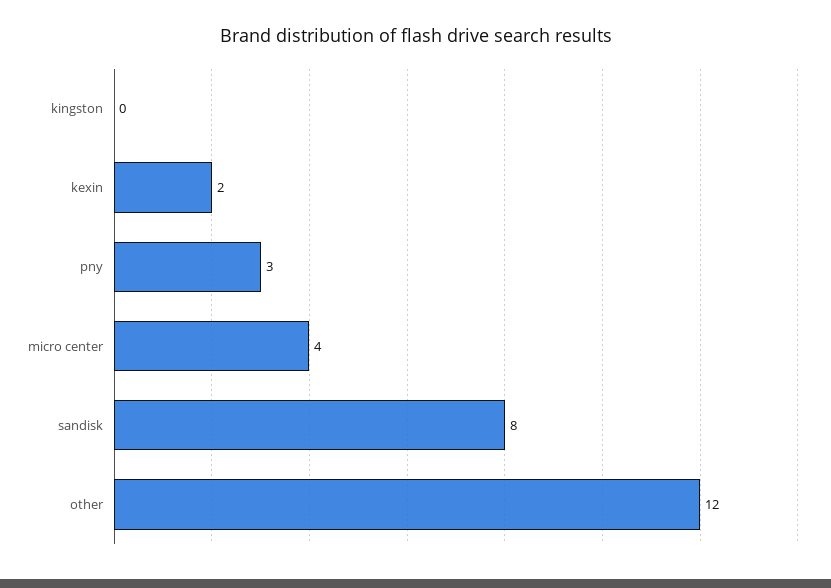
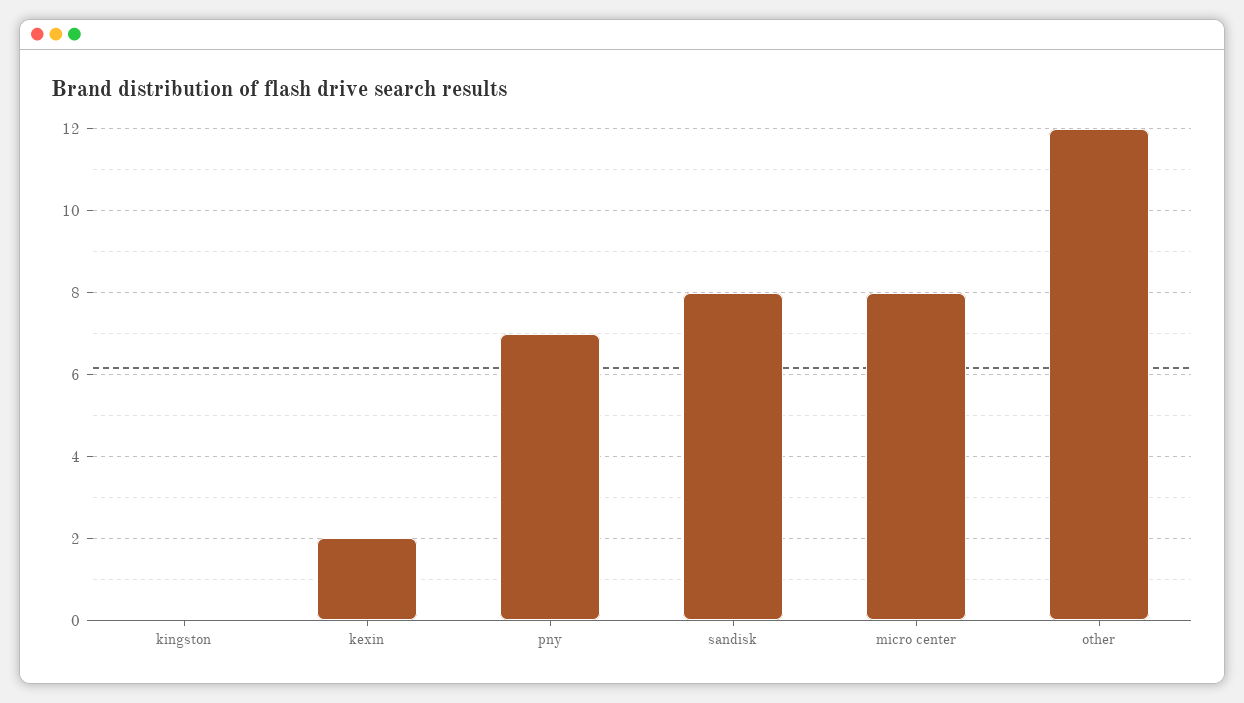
pny: 3 -> 7
micro center: 4 -> 8

